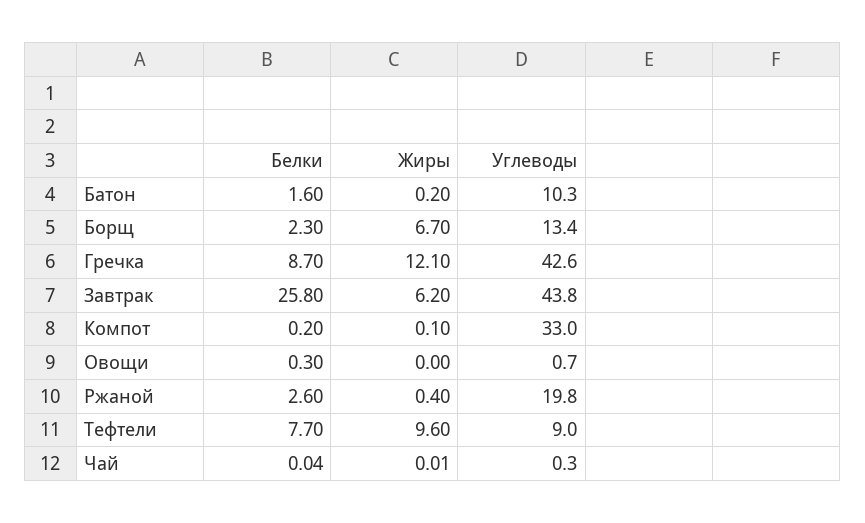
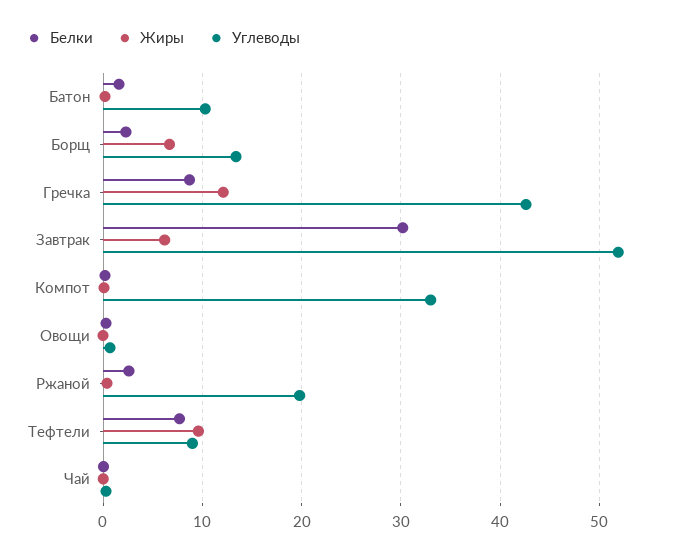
Белки, Завтрак: 25.8 -> 30
Углеводы, Завтрак: 43.8 -> 52

